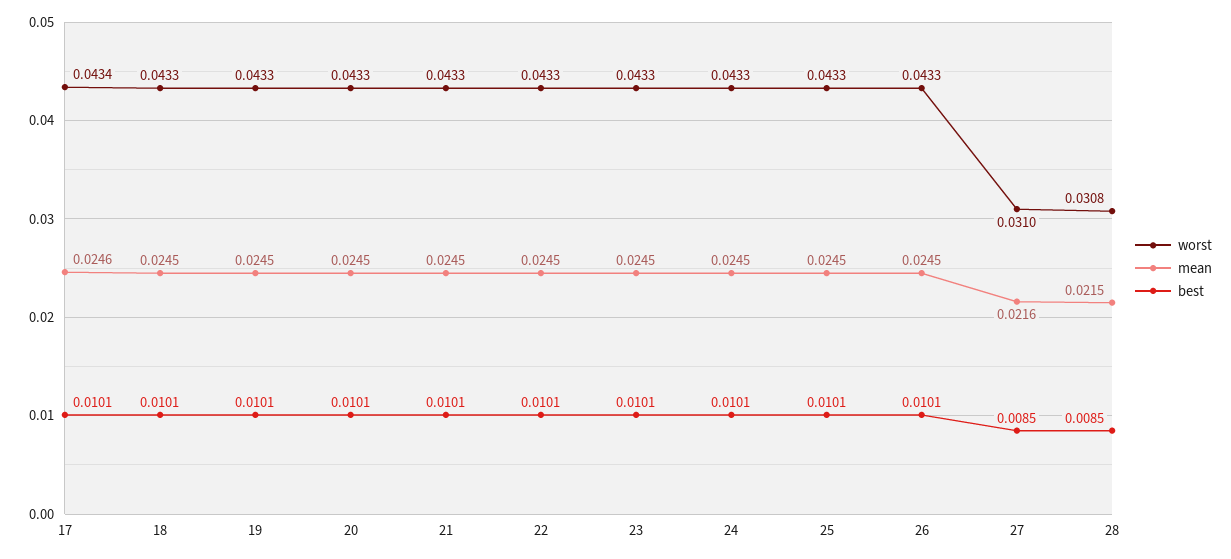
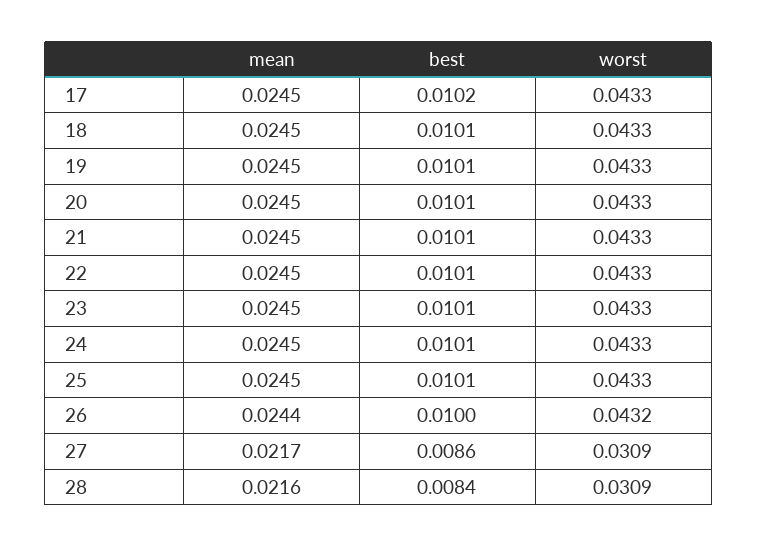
worst, 17: 0.0434 -> 0.0433
mean, 17: 0.0246 -> 0.0245
best, 17: 0.0101 -> 0.0102
worst, 26: 0.0433 -> 0.0432
mean, 26: 0.0245 -> 0.0244
best, 26: 0.0101 -> 0.01
worst, 27: 0.031 -> 0.0309
mean, 27: 0.0216 -> 0.0217
best, 27: 0.0085 -> 0.0086
worst, 28: 0.0308 -> 0.0309
mean, 28: 0.0215 -> 0.0216
best, 28: 0.0085 -> 0.0084

